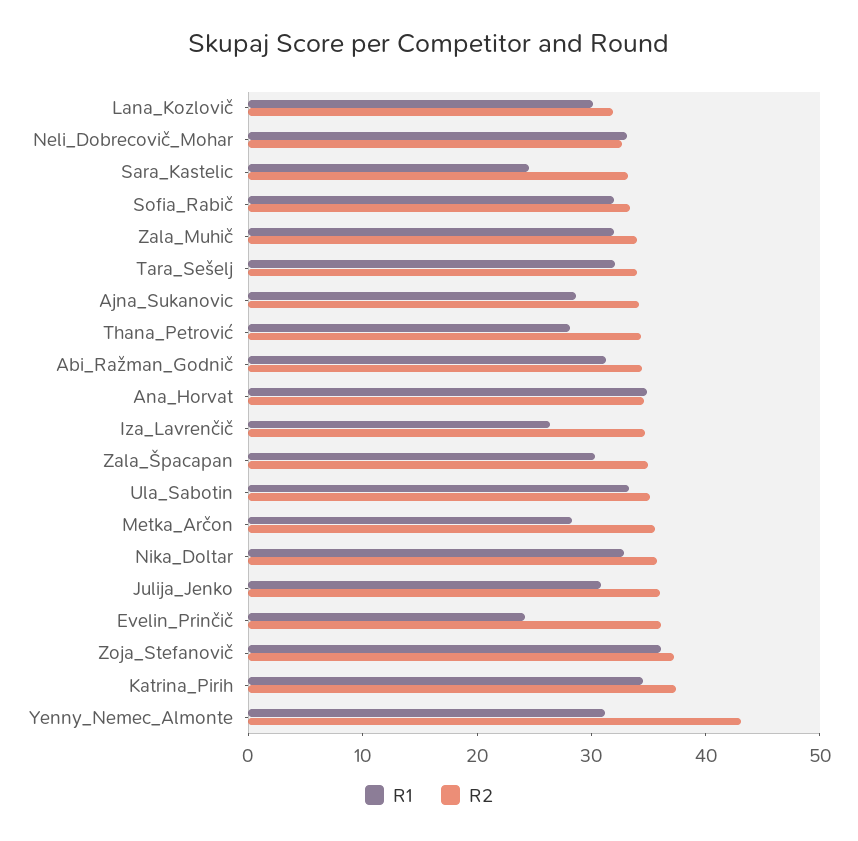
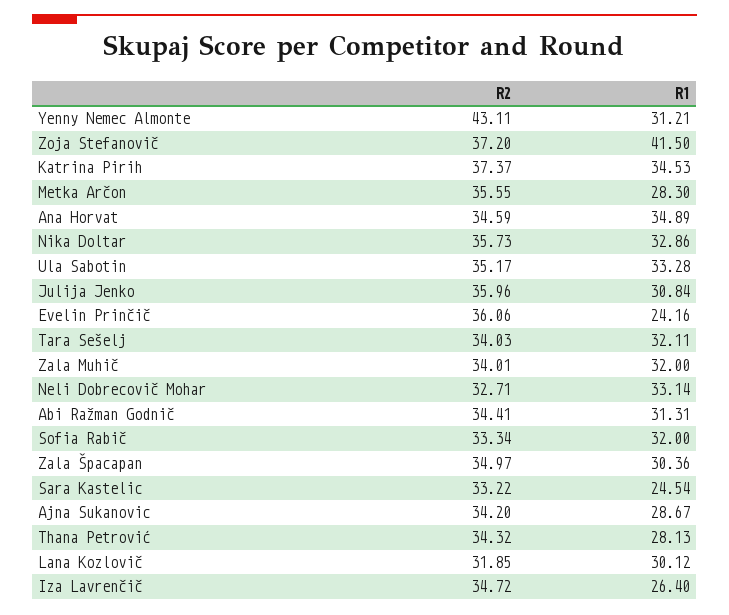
R1, Zoja_Stefanovič: 36 -> 41.5

